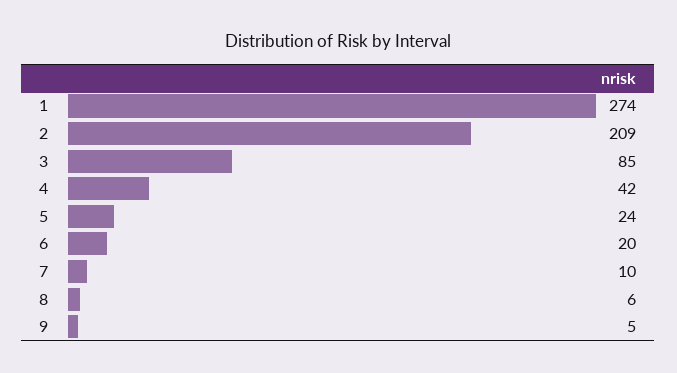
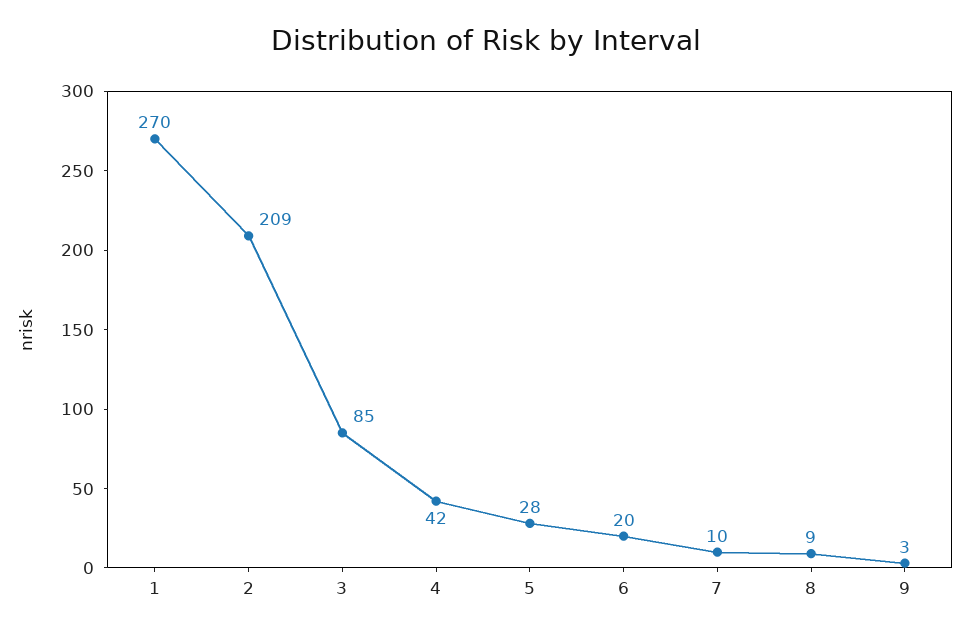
1: 274 -> 270
5: 24 -> 28
8: 6 -> 9
9: 5 -> 3

